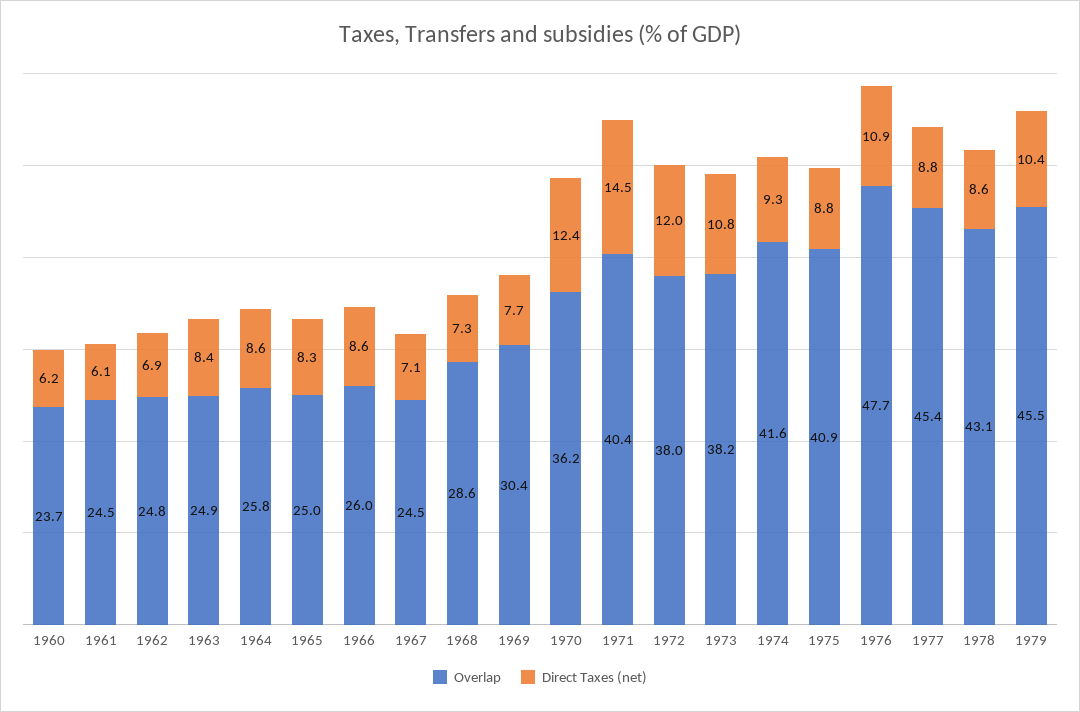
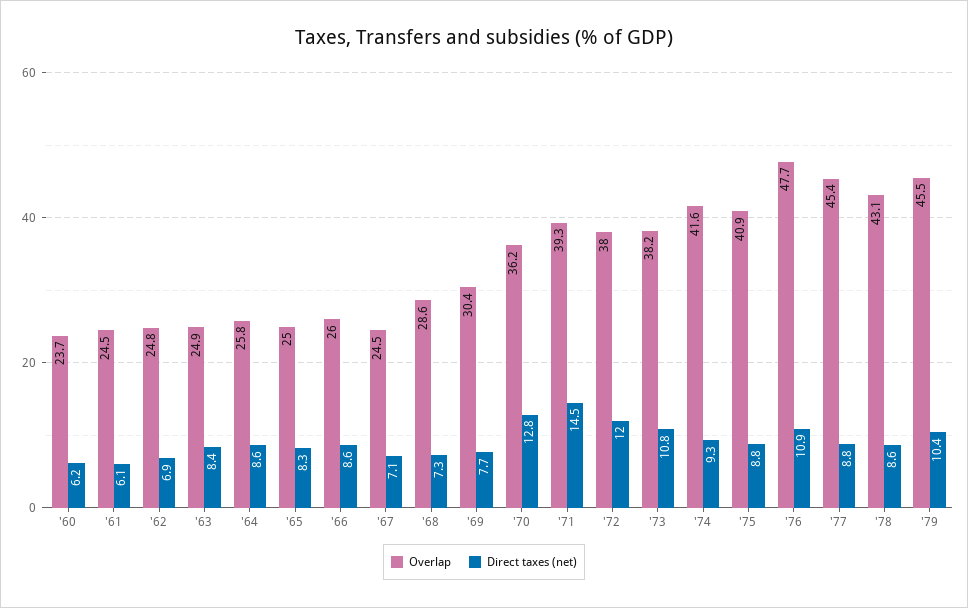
Direct Taxes (net), 1970: 12.4 -> 12.8
Overlap, 1971: 40.4 -> 39.3

